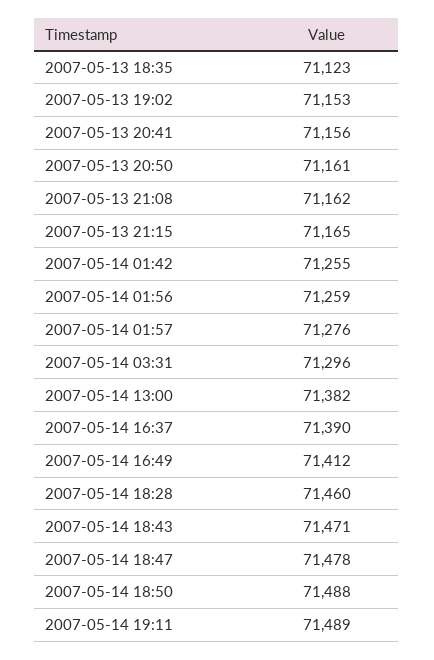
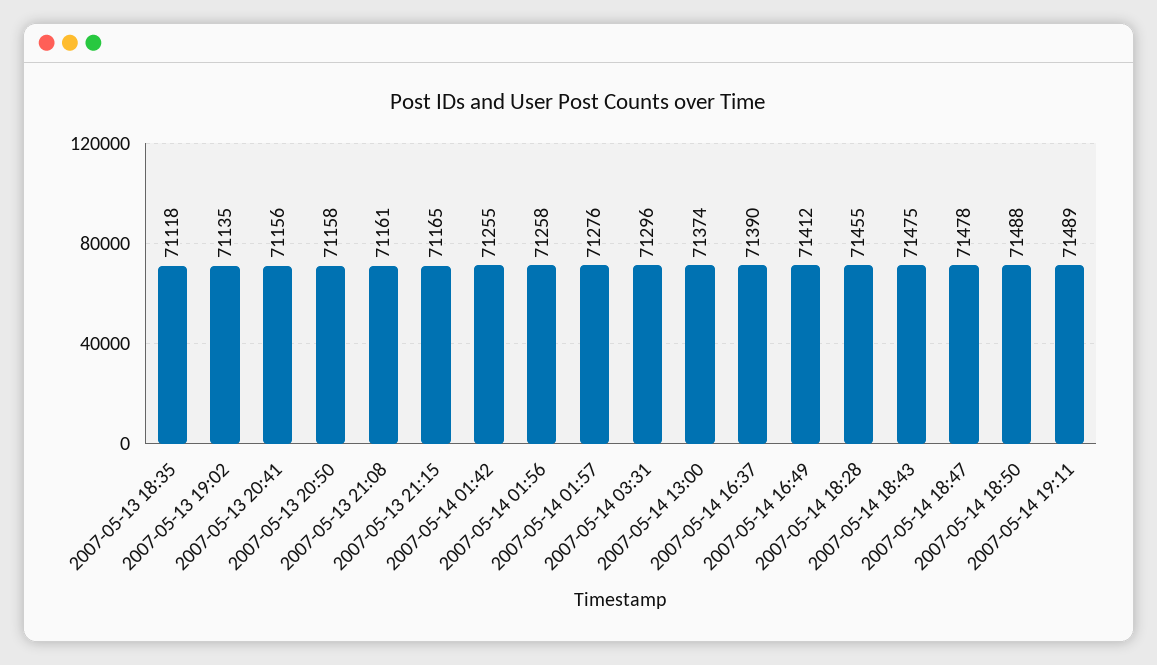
2007-05-13 18:35: 71123 -> 71118
2007-05-13 19:02: 71153 -> 71135
2007-05-13 20:50: 71161 -> 71158
2007-05-13 21:08: 71162 -> 71161
2007-05-14 01:56: 71259 -> 71258
2007-05-14 13:00: 71382 -> 71374
2007-05-14 18:28: 71460 -> 71455
2007-05-14 18:43: 71471 -> 71475

